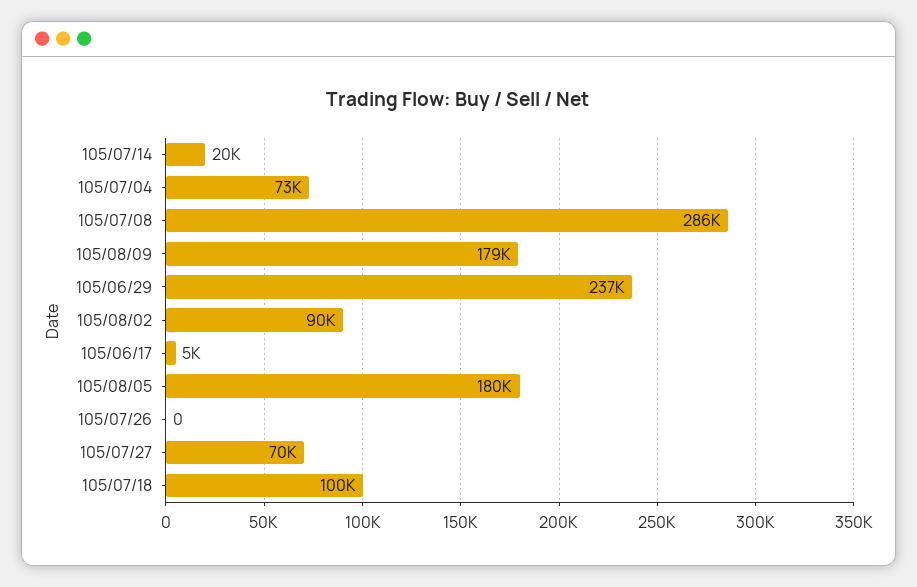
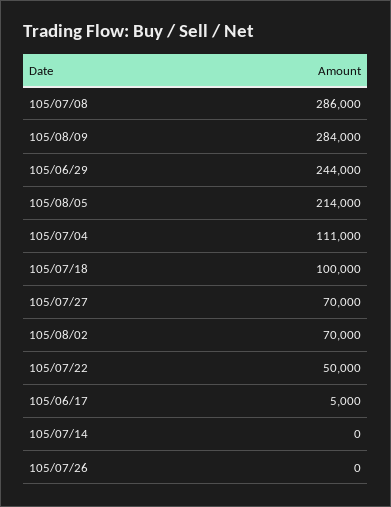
105/07/14: 20000 -> 0
105/07/04: 73000 -> 111000
105/08/09: 179000 -> 284000
105/06/29: 237000 -> 244000
105/08/02: 90000 -> 70000
105/08/05: 180000 -> 214000
105/07/22: none -> 50000

